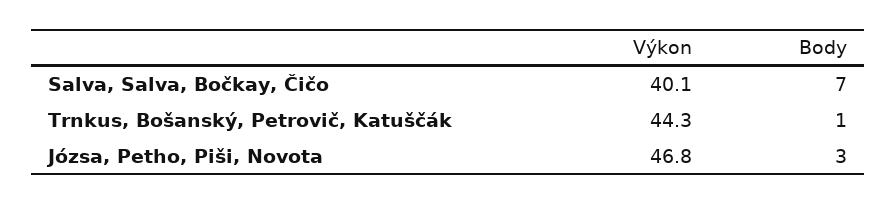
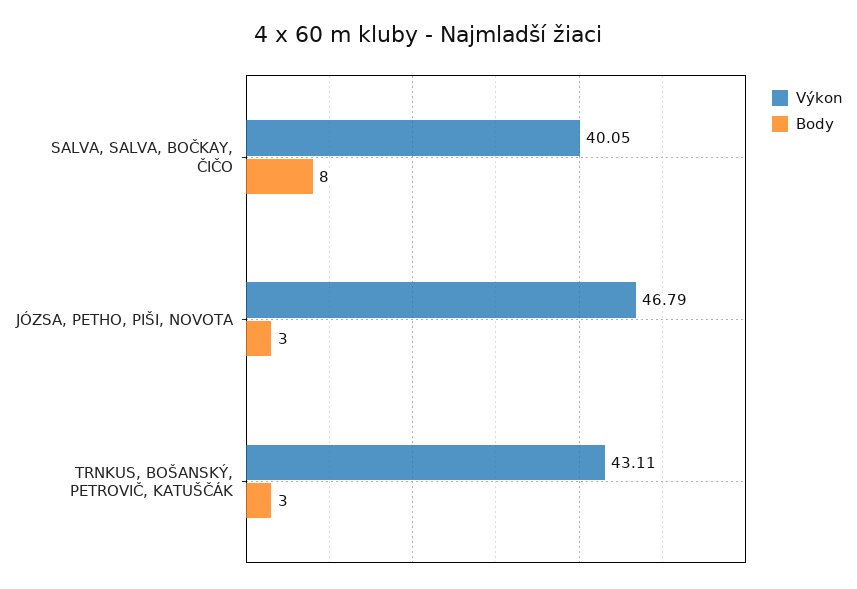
Body, Salva, Salva, Bočkay, Čičo: 7 -> 8
Výkon, Trnkus, Bošanský, Petrovič, Katuščák: 44.3 -> 43.11
Body, Trnkus, Bošanský, Petrovič, Katuščák: 1 -> 3

